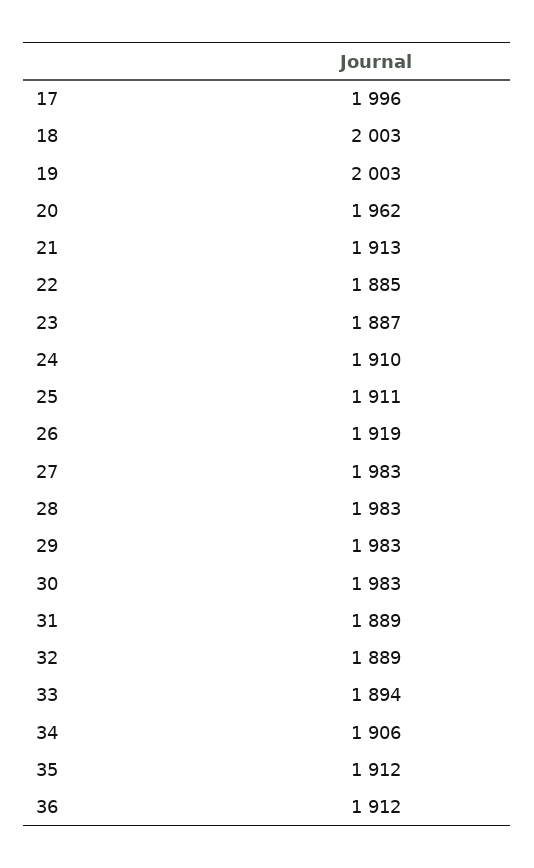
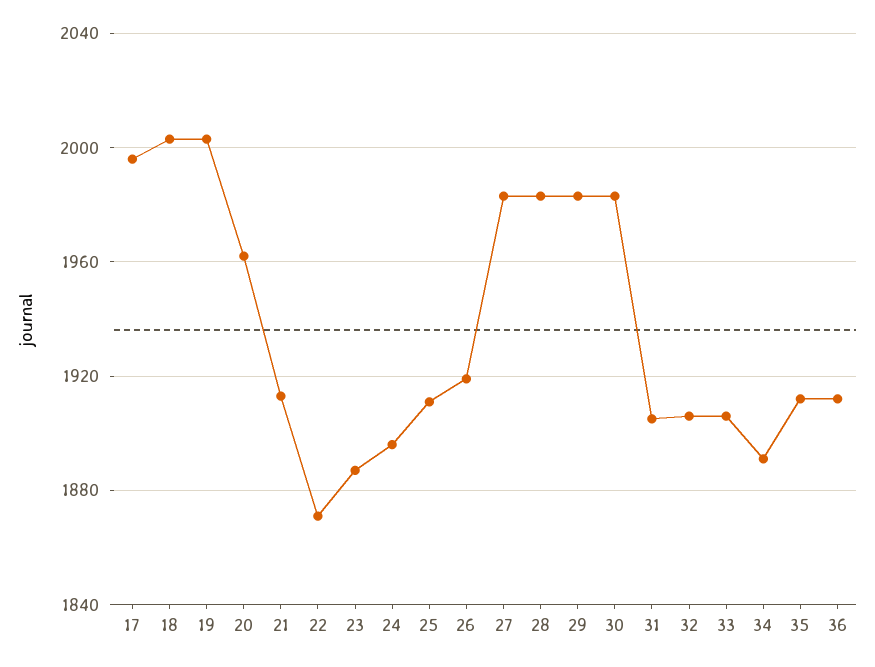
22: 1885 -> 1870
24: 1910 -> 1895
31: 1889 -> 1905
32: 1889 -> 1905
33: 1894 -> 1905
34: 1906 -> 1890

